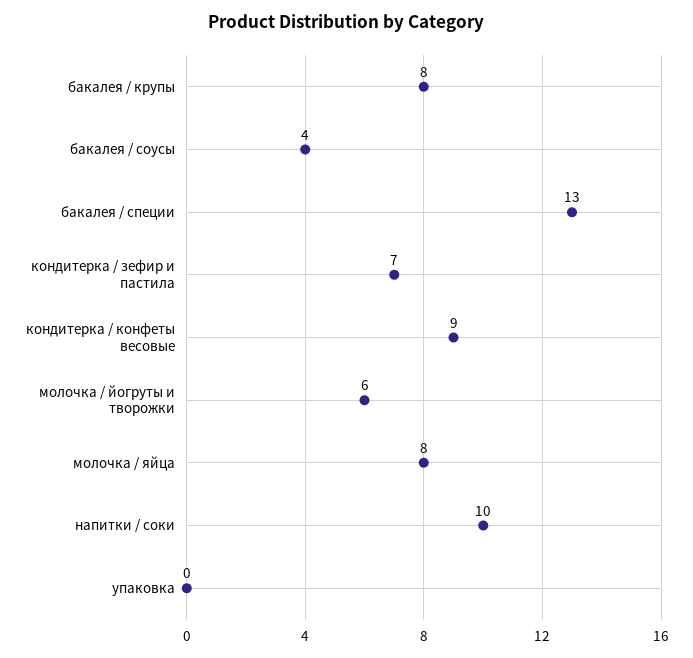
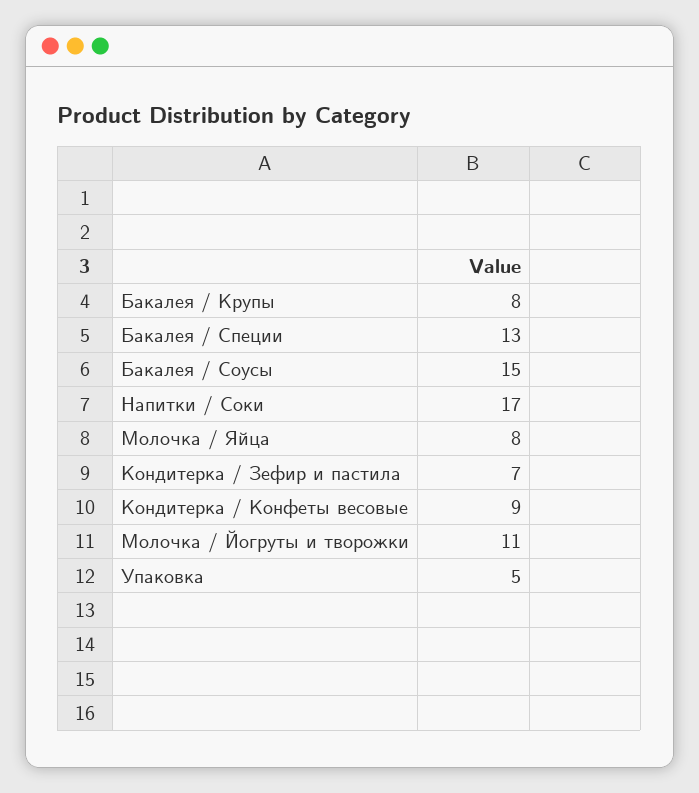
бакалея / соусы: 4 -> 15
молочка / йогруты и творожки: 6 -> 11
напитки / соки: 10 -> 17
упаковка: 0 -> 5

